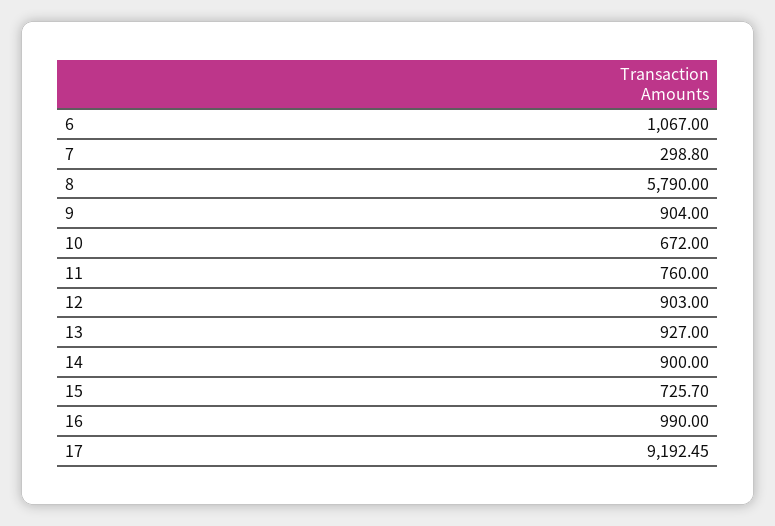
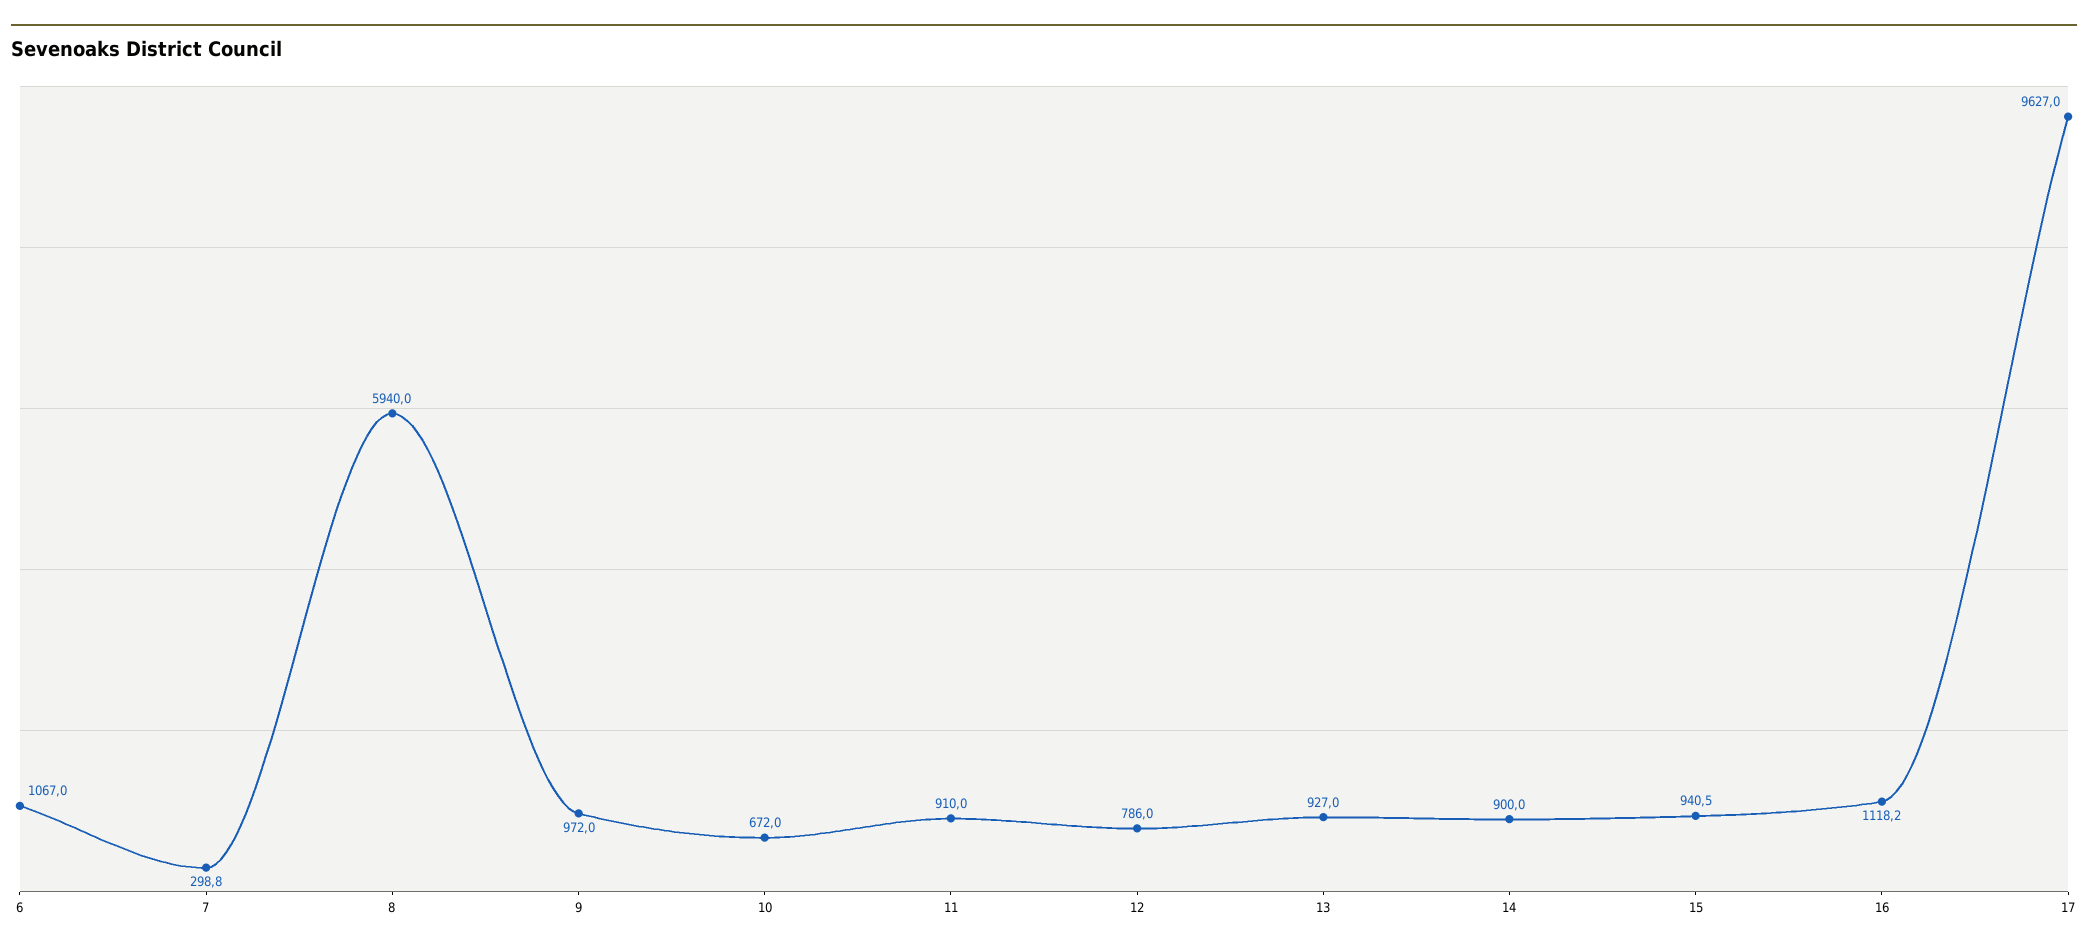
8: 5790 -> 5940
9: 904 -> 972
11: 760 -> 910
12: 903 -> 786
15: 725.7 -> 940.5
16: 990 -> 1118.2
17: 9192.45 -> 9627

